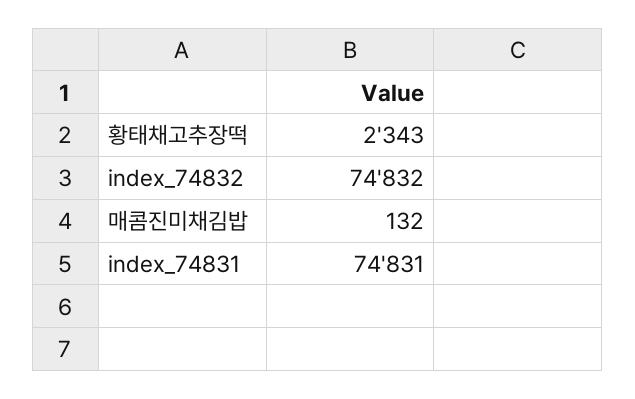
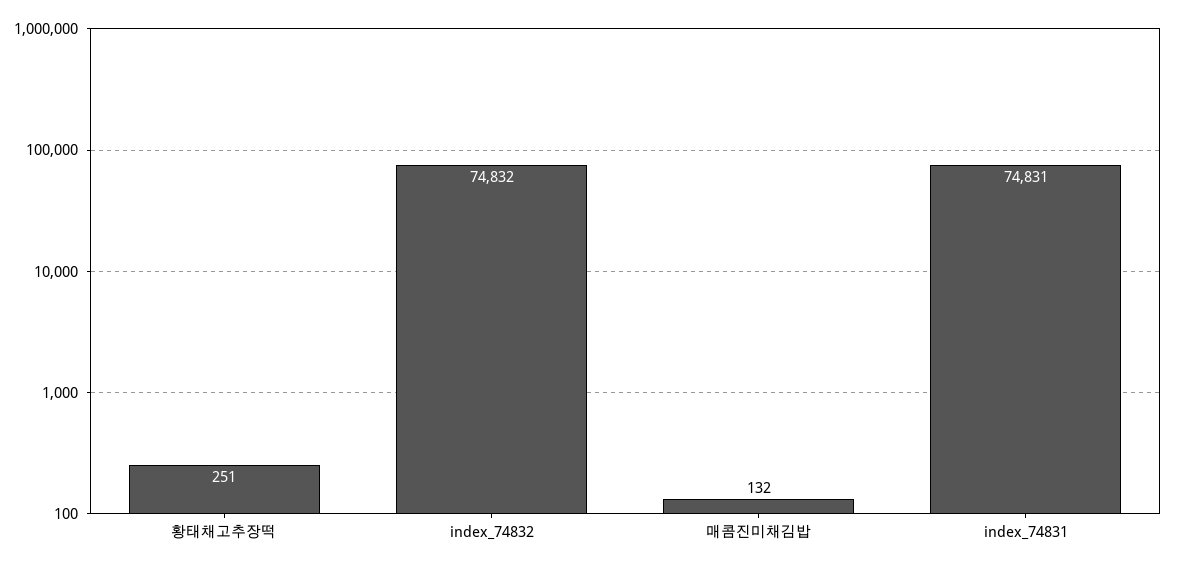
황태채고추장떡: 2343 -> 251

